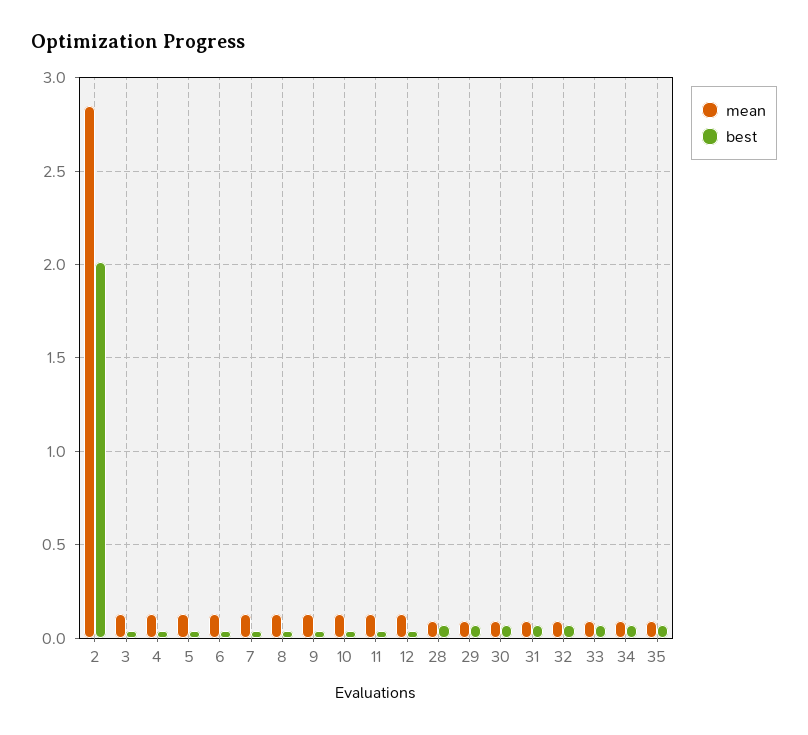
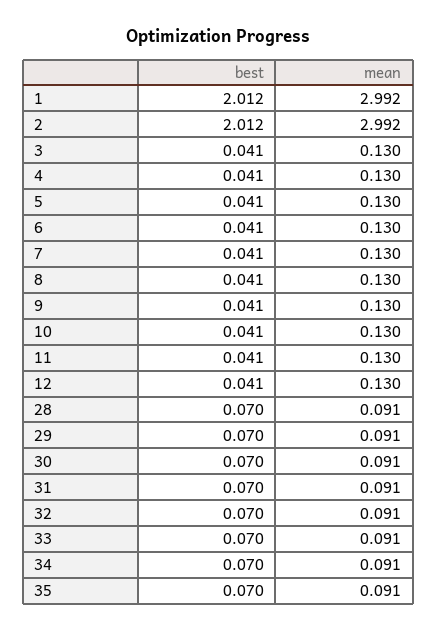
mean, 2: 2.85 -> 2.992
best, 1: none -> 2.012
mean, 1: none -> 2.992

